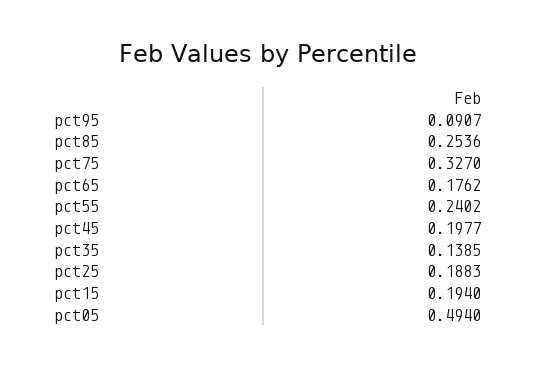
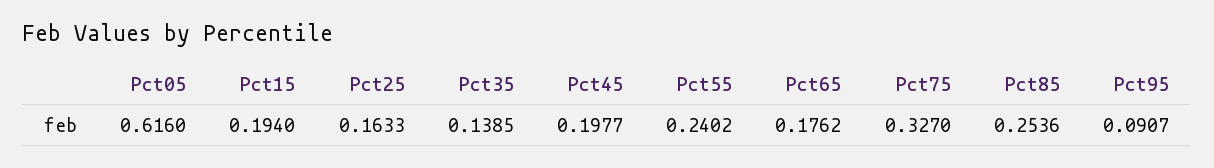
pct25: 0.1883 -> 0.1633
pct05: 0.494 -> 0.616

